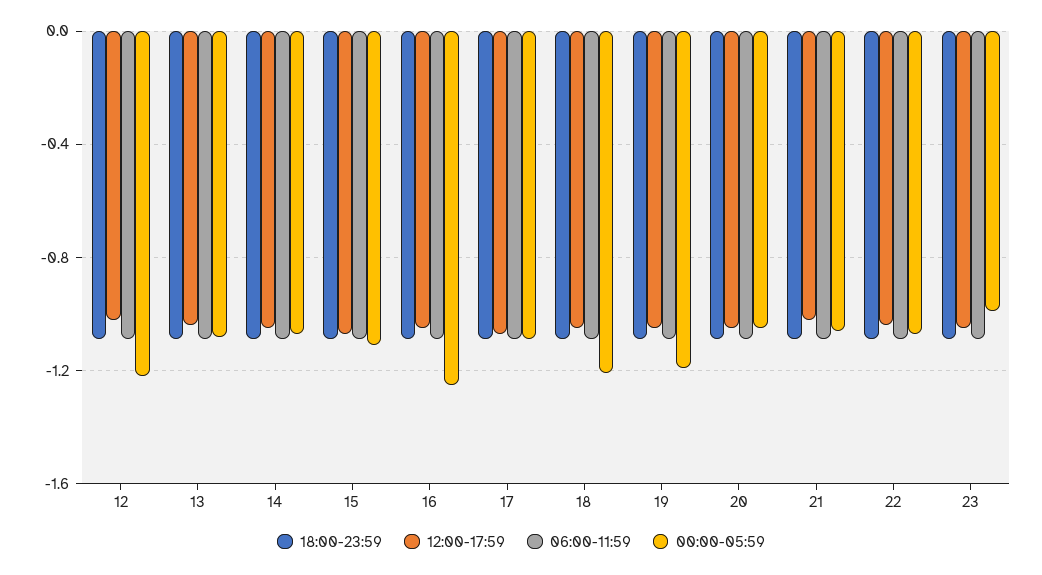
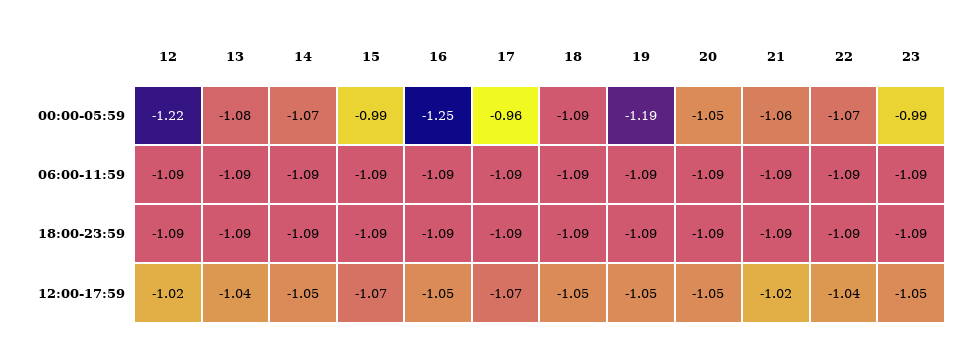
00:00-05:59, 15: -1.1 -> -0.99
00:00-05:59, 17: -1.1 -> -0.96
00:00-05:59, 18: -1.2 -> -1.09

